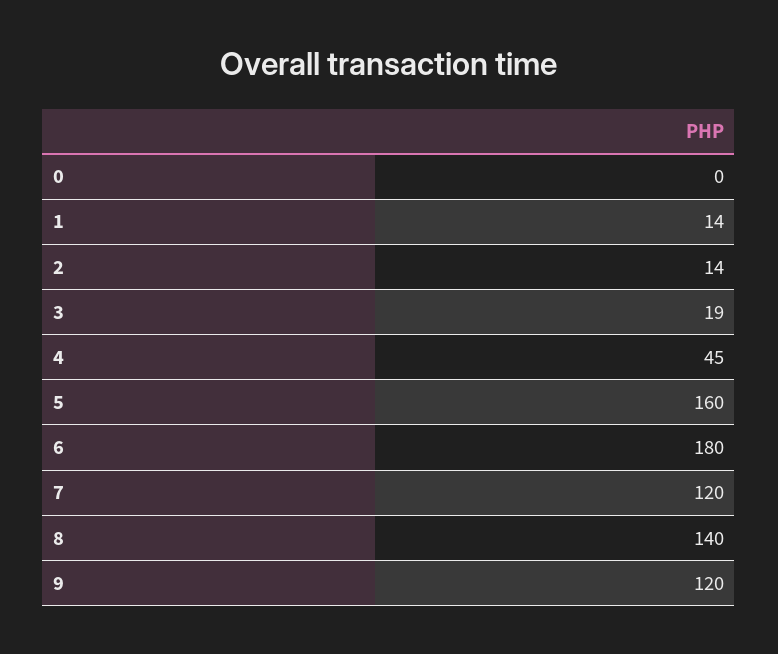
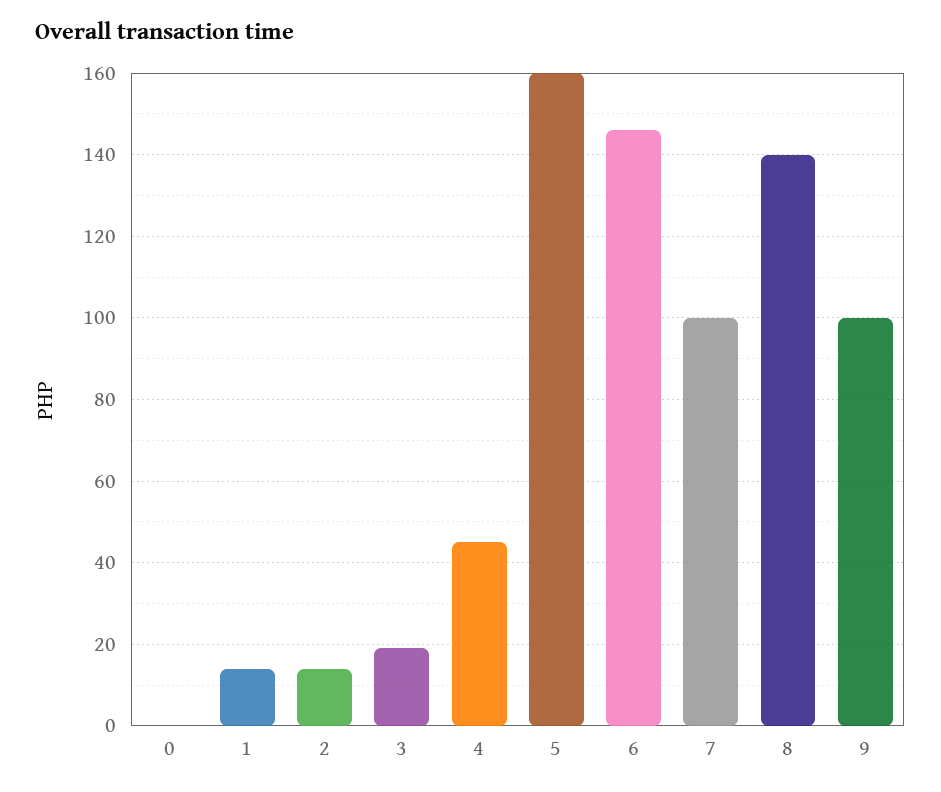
6: 180 -> 145
7: 120 -> 100
9: 120 -> 100

